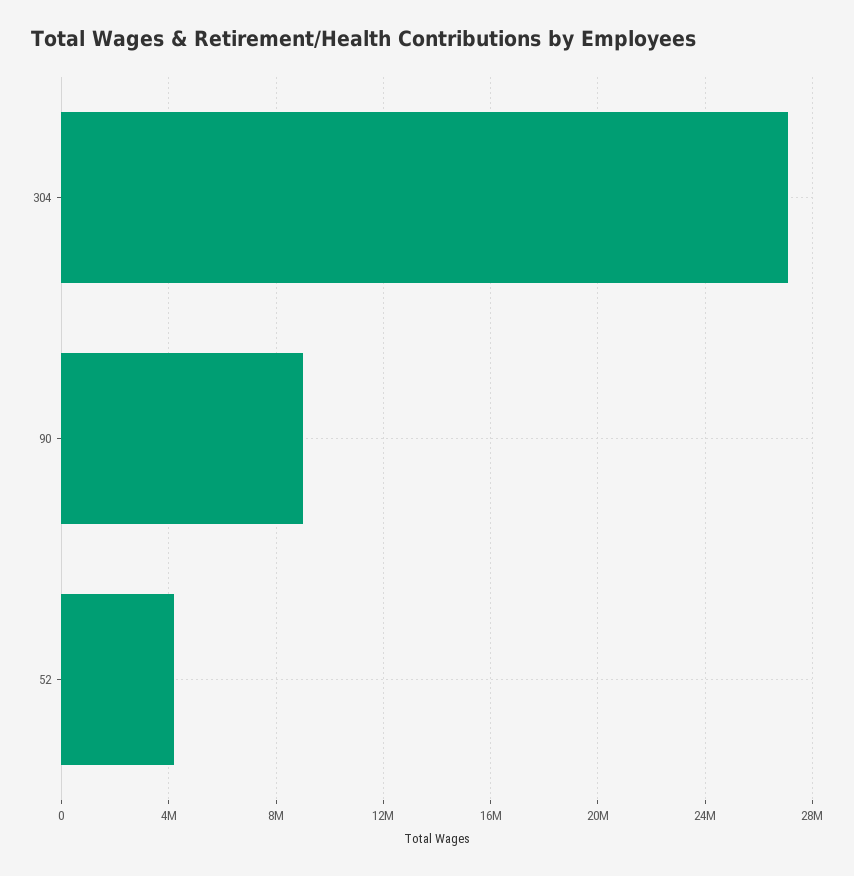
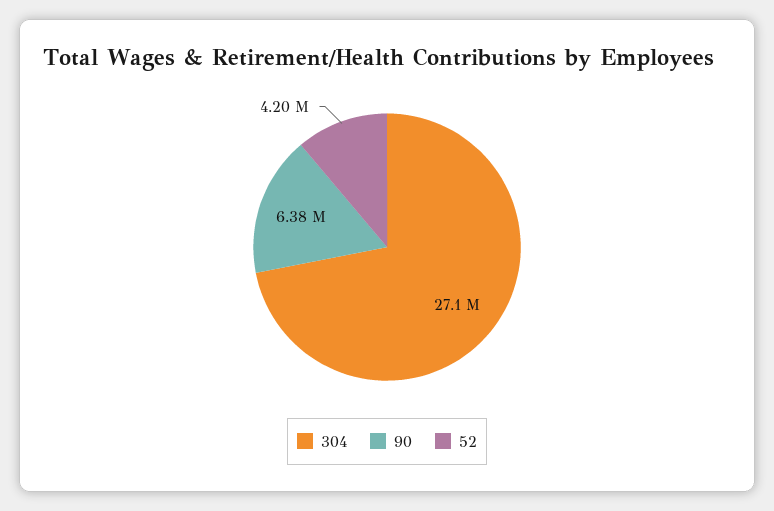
90: 9000000 -> 6380000

